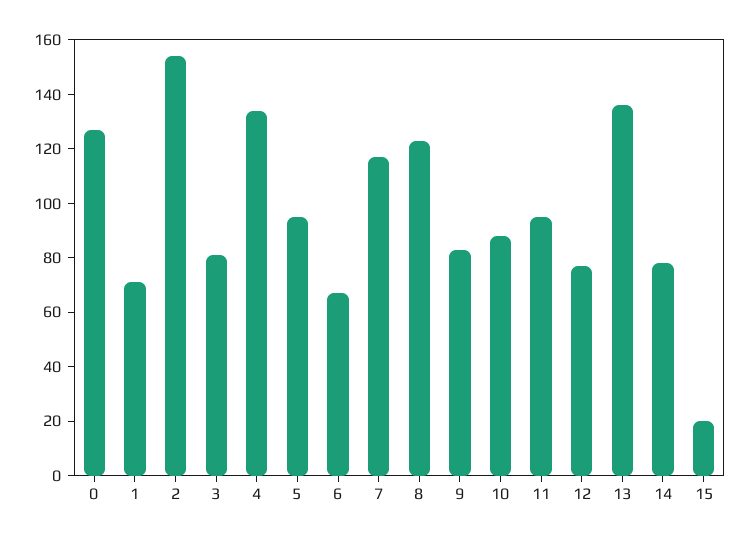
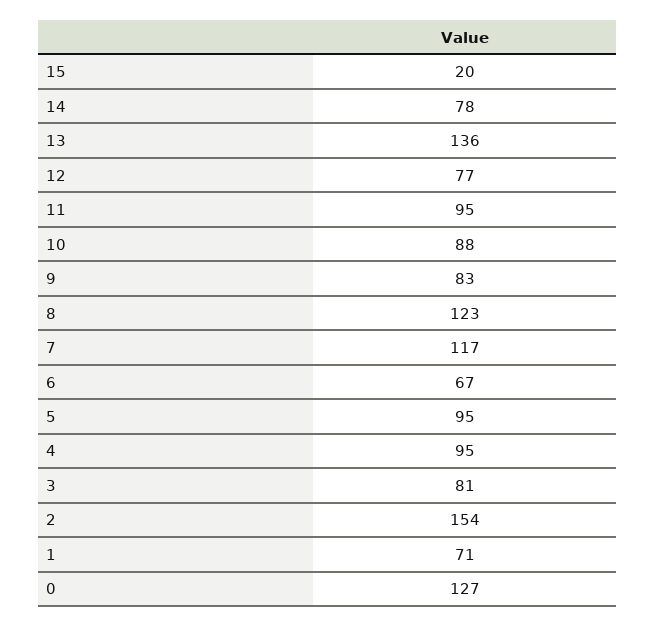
4: 135 -> 95

